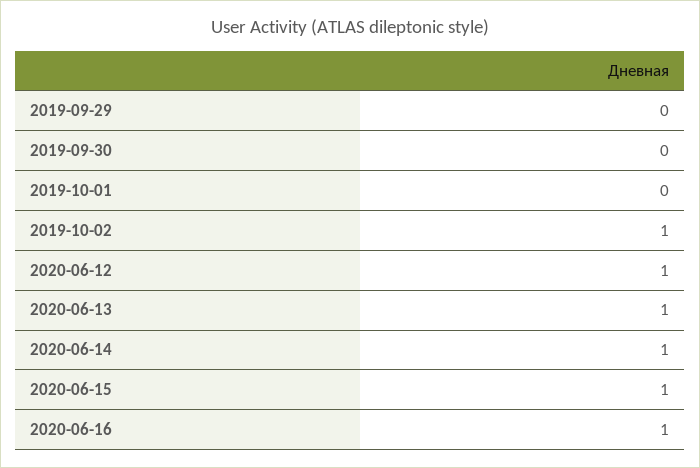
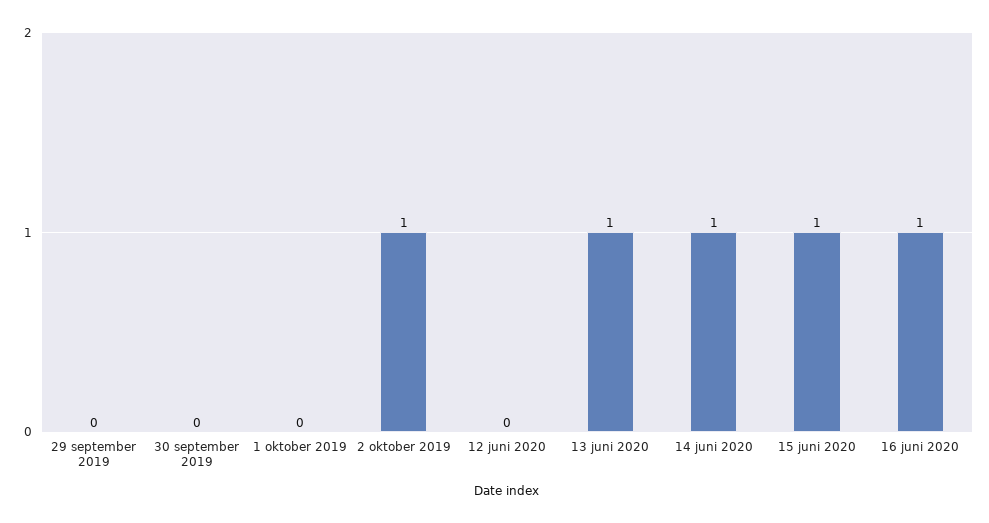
2020-06-12: 1 -> 0

